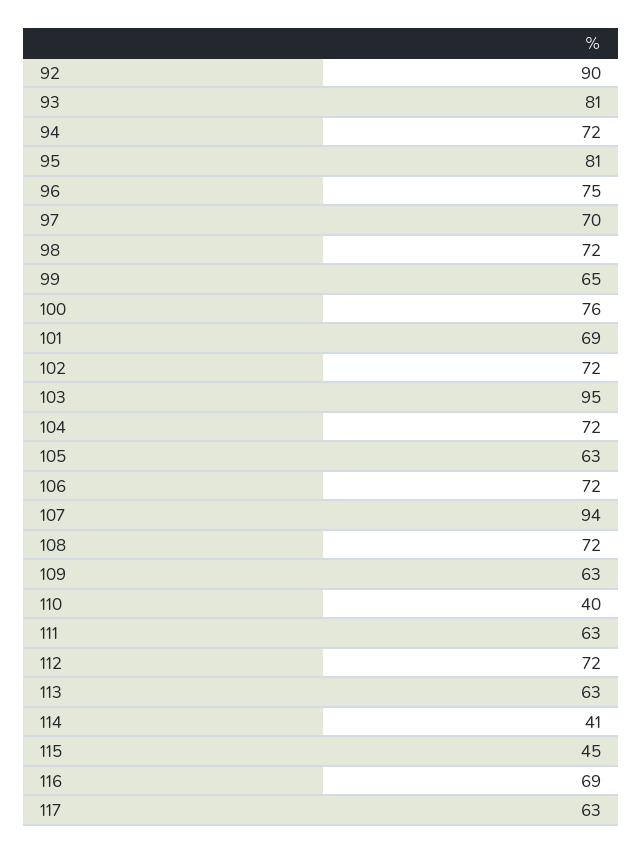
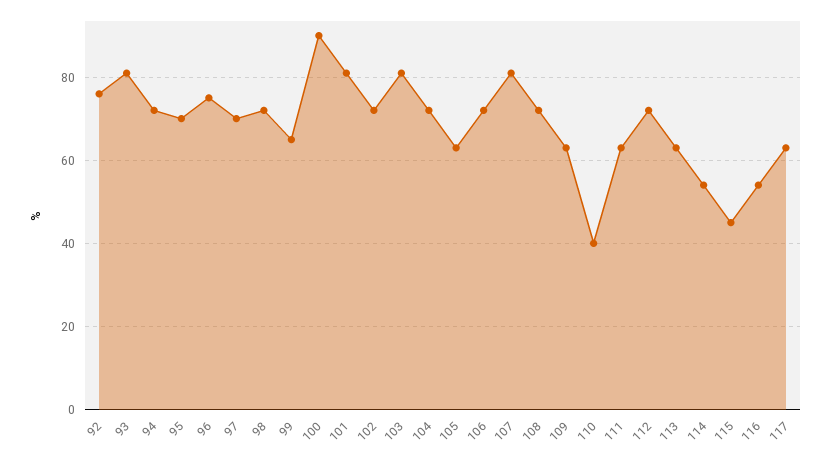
92: 90 -> 75
95: 81 -> 70
100: 76 -> 90
101: 69 -> 80
103: 95 -> 80
107: 94 -> 80
114: 41 -> 55
116: 69 -> 55

